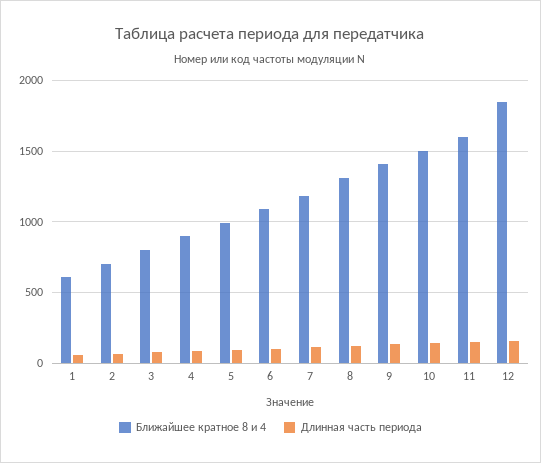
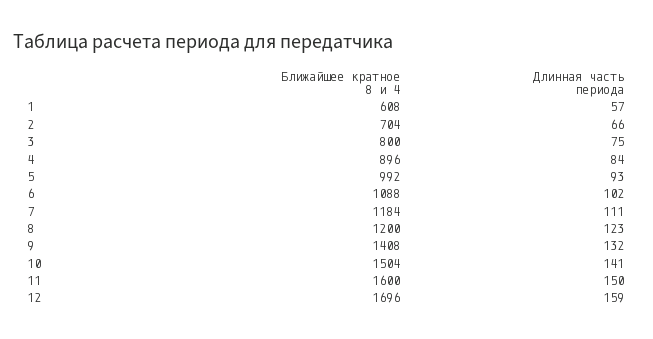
Ближайшее кратное 8 и 4, 8: 1300 -> 1200
Ближайшее кратное 8 и 4, 12: 1850 -> 1696

